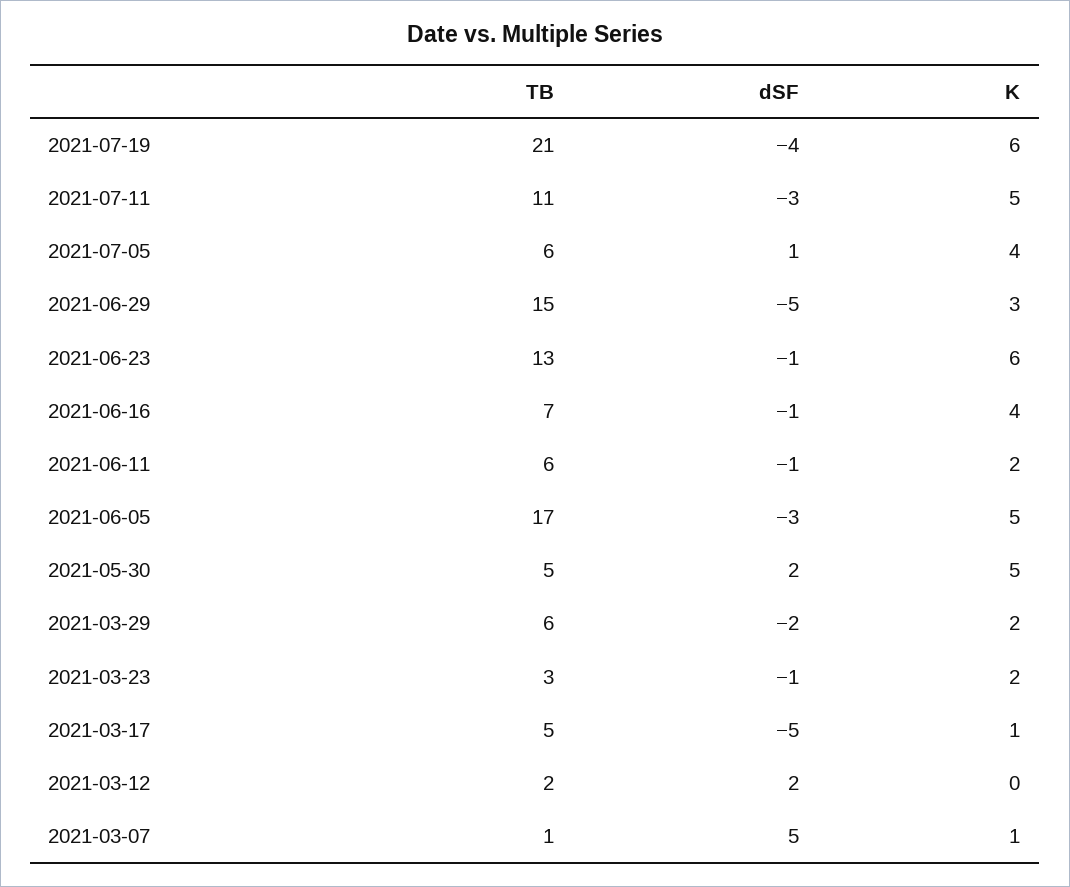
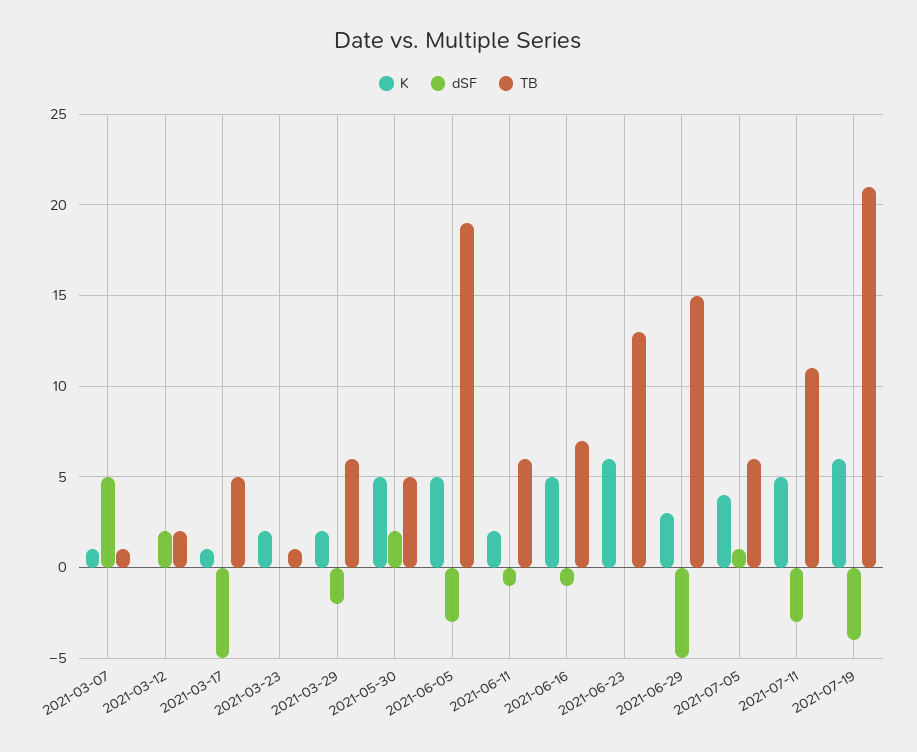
dSF, 2021-06-23: -1 -> 0
K, 2021-06-16: 4 -> 5
TB, 2021-06-05: 17 -> 19
TB, 2021-03-23: 3 -> 1
dSF, 2021-03-23: -1 -> 0

